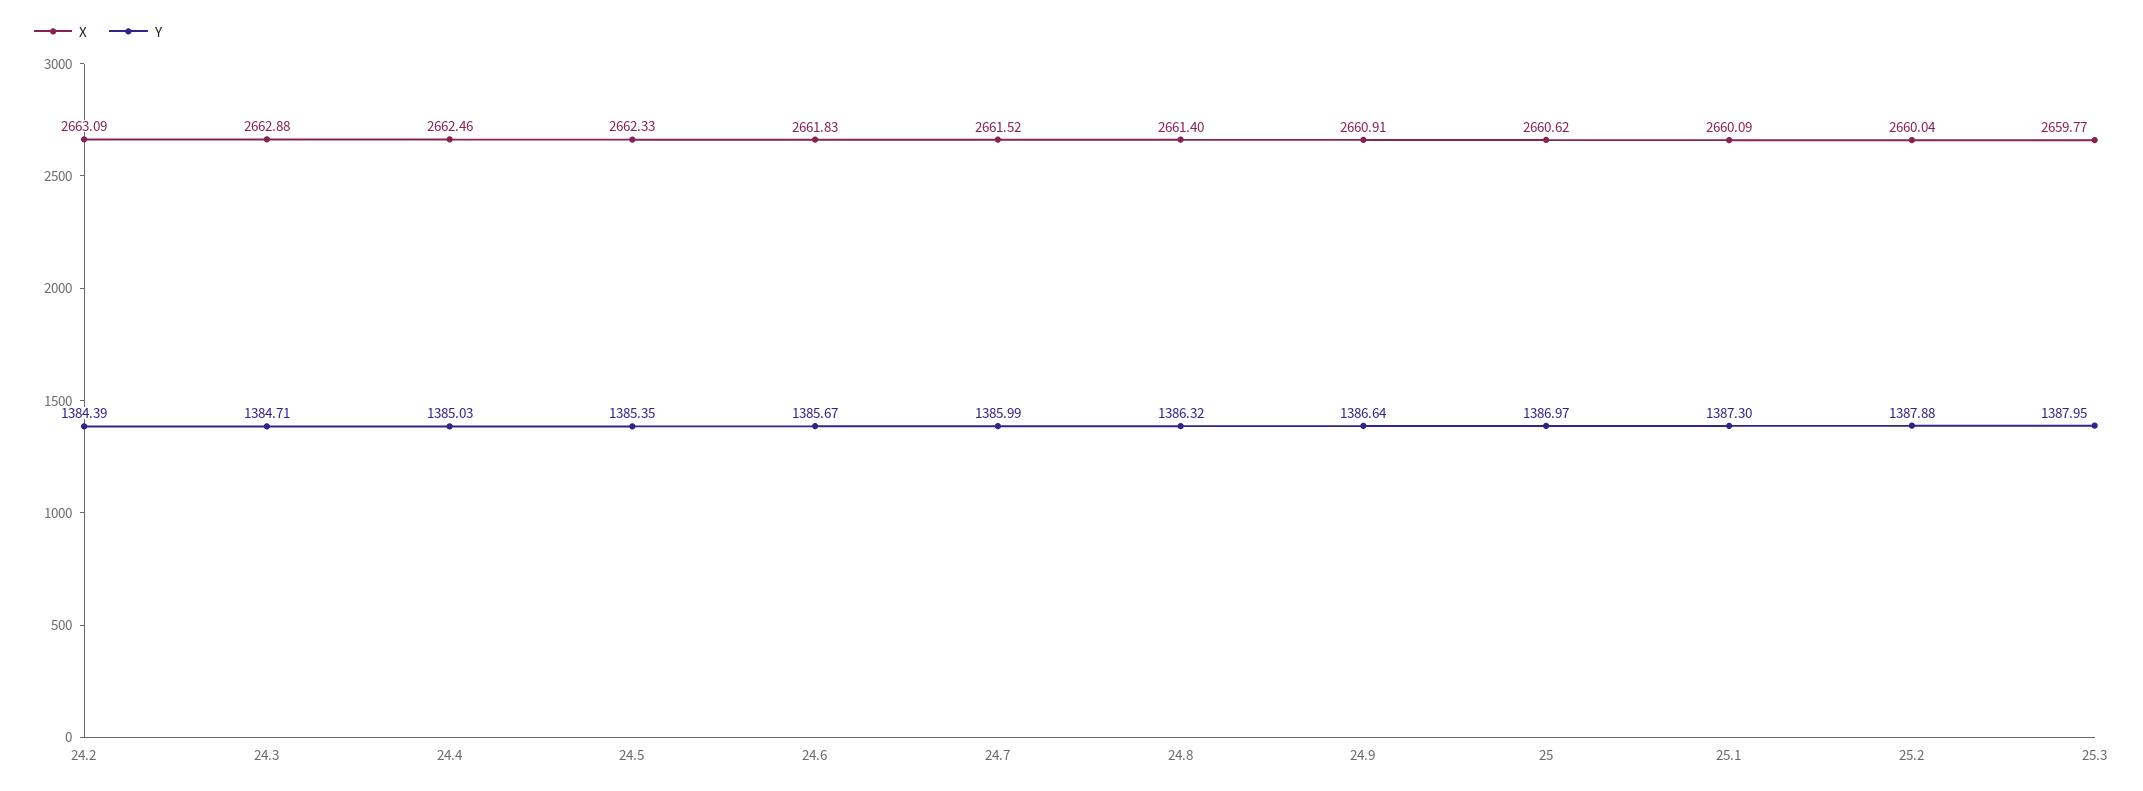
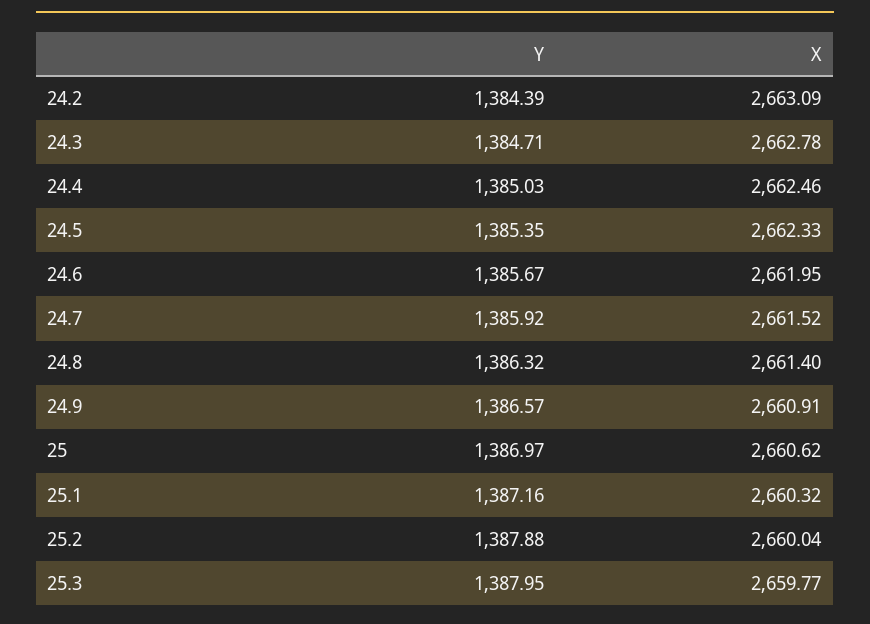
X, 24.3: 2662.88 -> 2662.78
X, 24.6: 2661.83 -> 2661.95
Y, 24.7: 1385.99 -> 1385.92
Y, 24.9: 1386.64 -> 1386.57
X, 25.1: 2660.09 -> 2660.32
Y, 25.1: 1387.3 -> 1387.16

